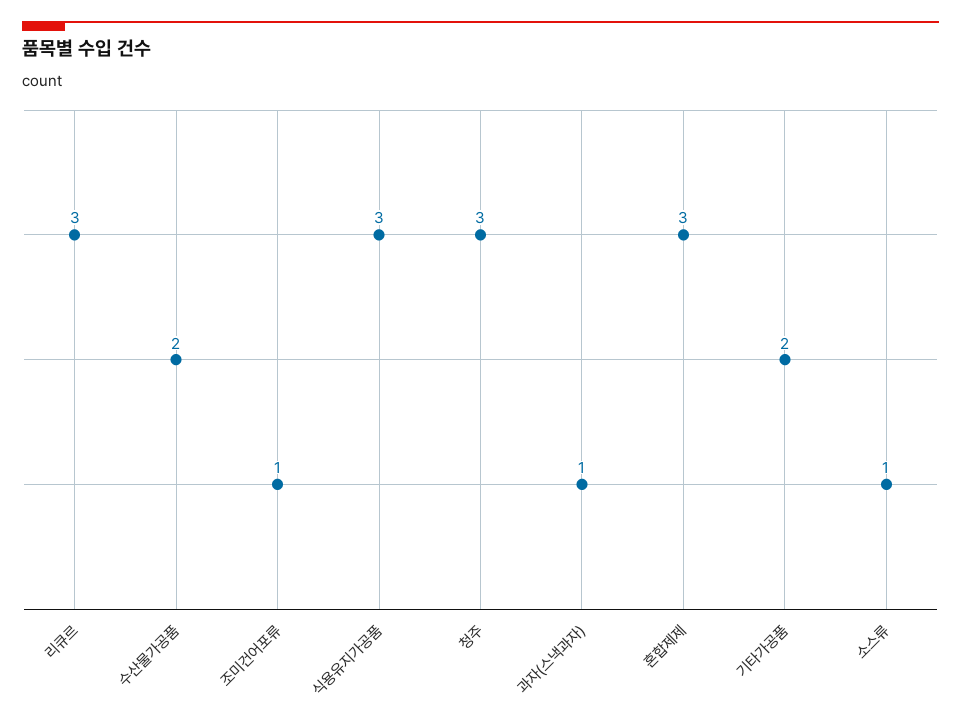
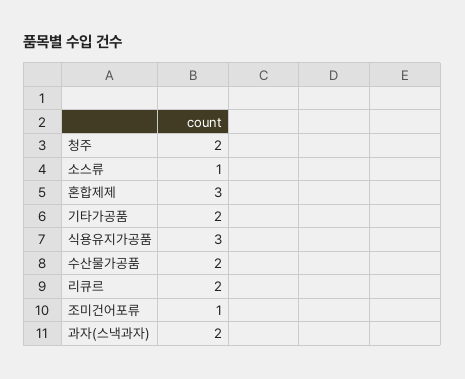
리큐르: 3 -> 2
청주: 3 -> 2
과자(스낵과자): 1 -> 2

